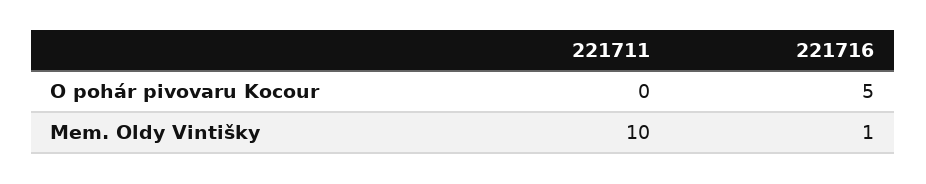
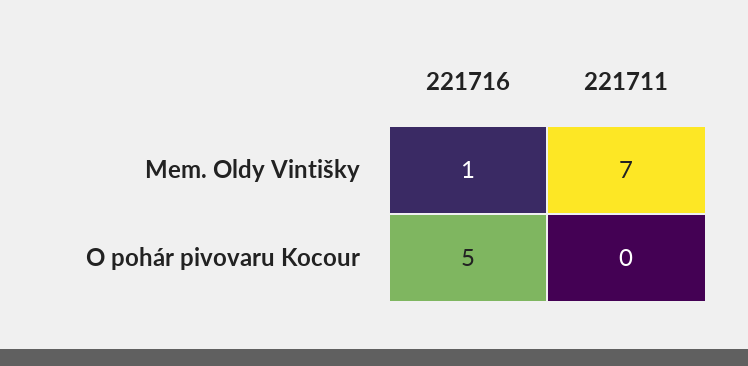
221711, Mem. Oldy Vintišky: 10 -> 7

